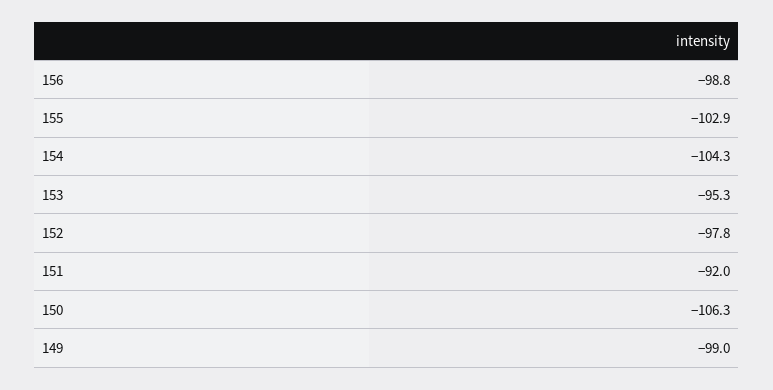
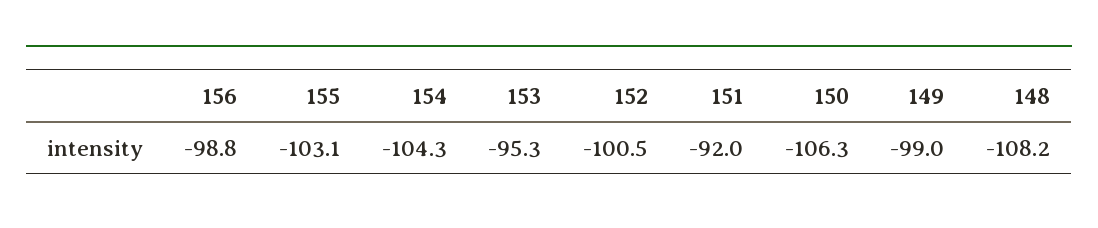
155: -102.9 -> -103.1
152: -97.8 -> -100.5
148: none -> -108.2

